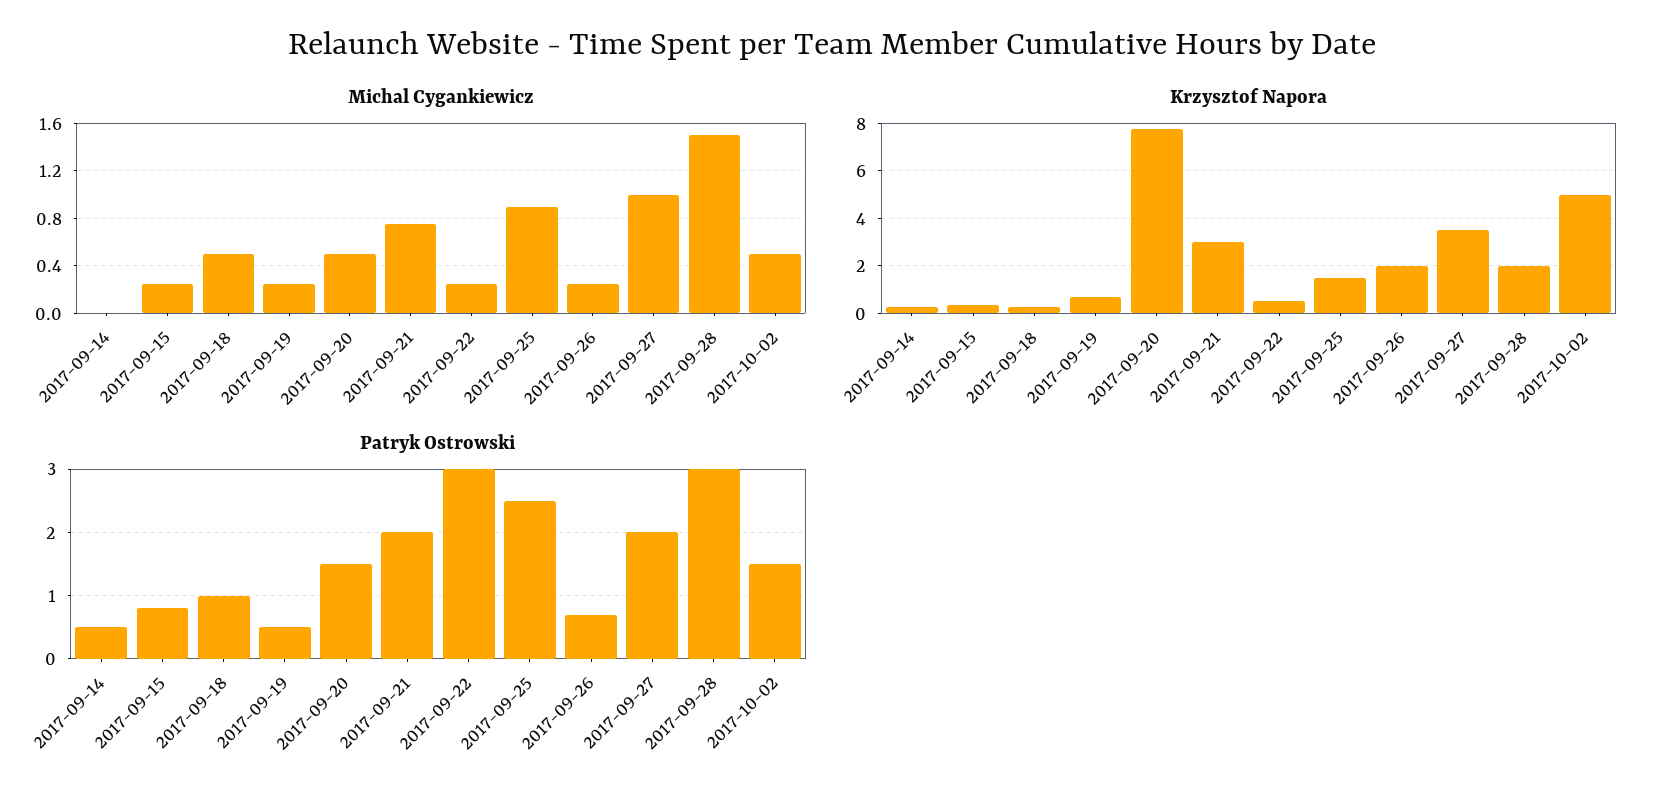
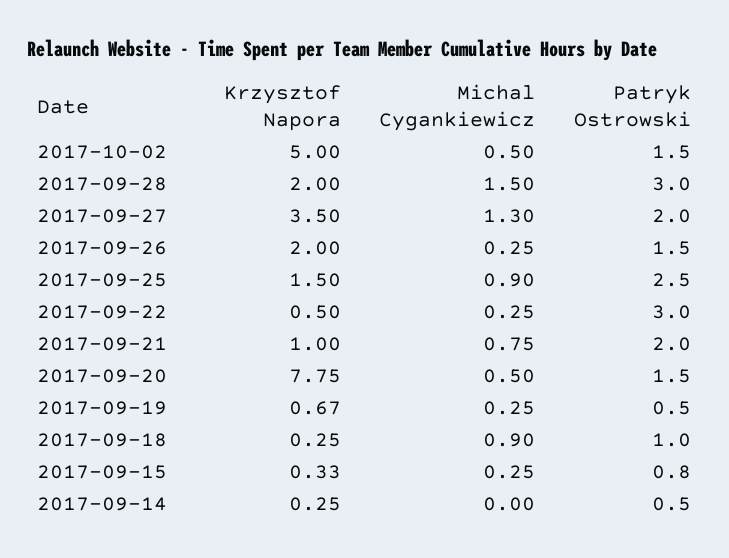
Michal Cygankiewicz, 2017-09-18: 0.5 -> 0.9
Michal Cygankiewicz, 2017-09-27: 1 -> 1.3
Krzysztof Napora, 2017-09-21: 3 -> 1
Patryk Ostrowski, 2017-09-26: 0.7 -> 1.5

